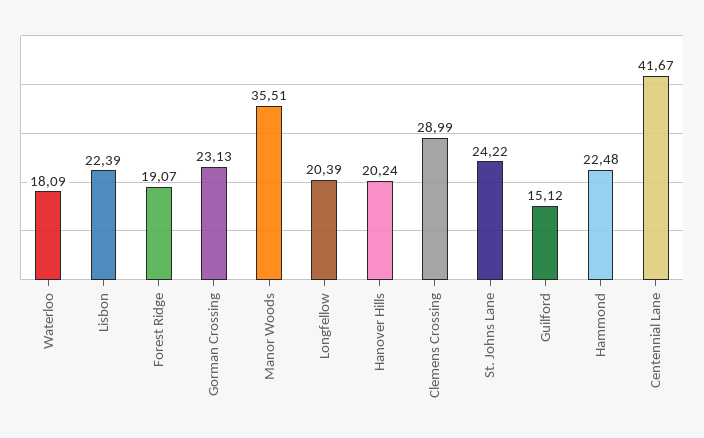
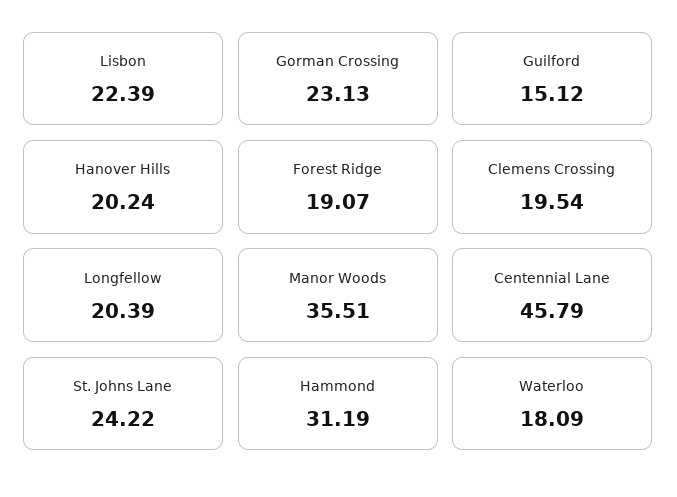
Clemens Crossing: 28.99 -> 19.54
Hammond: 22.48 -> 31.19
Centennial Lane: 41.67 -> 45.79

